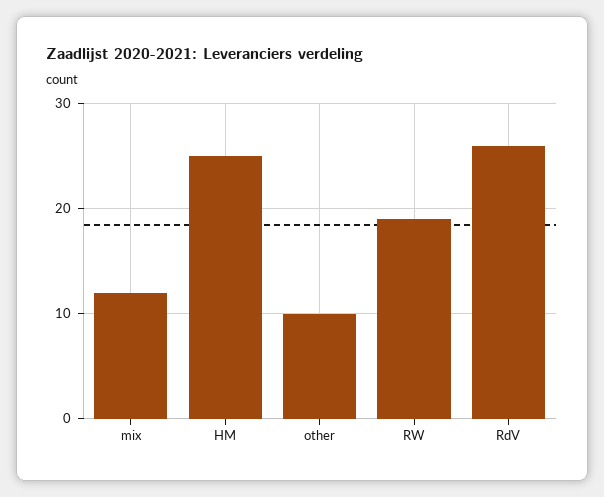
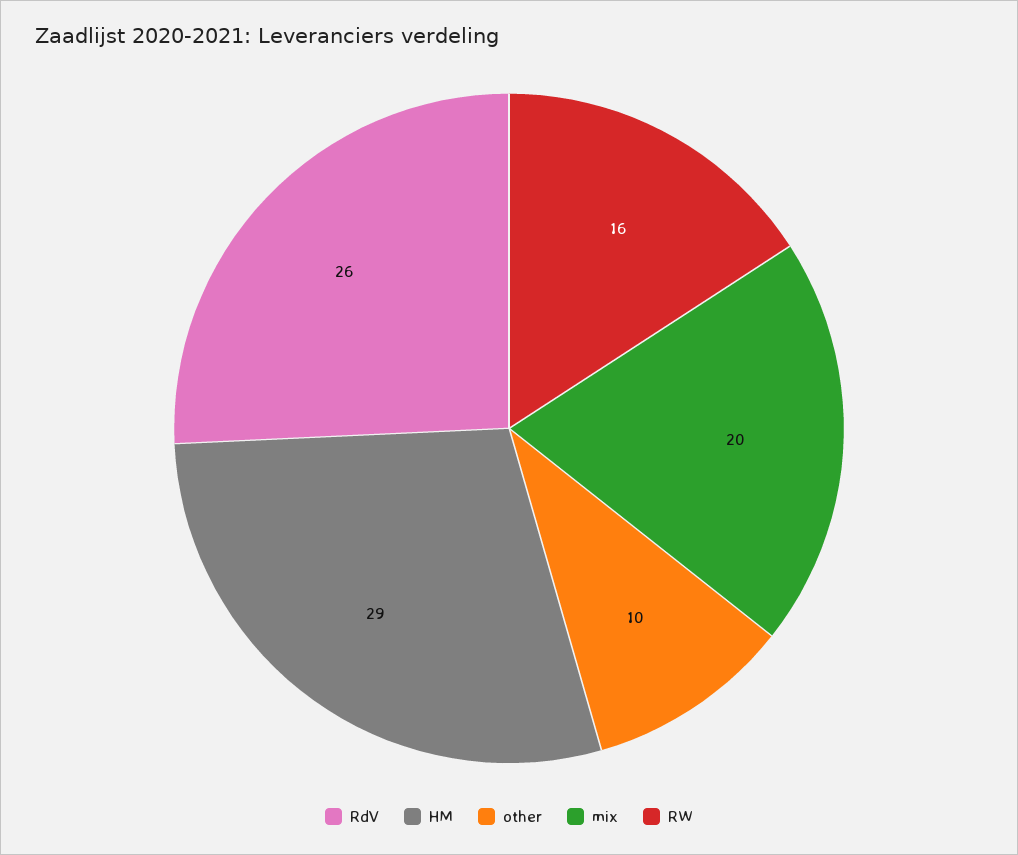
mix: 12 -> 20
HM: 25 -> 29
RW: 19 -> 16

